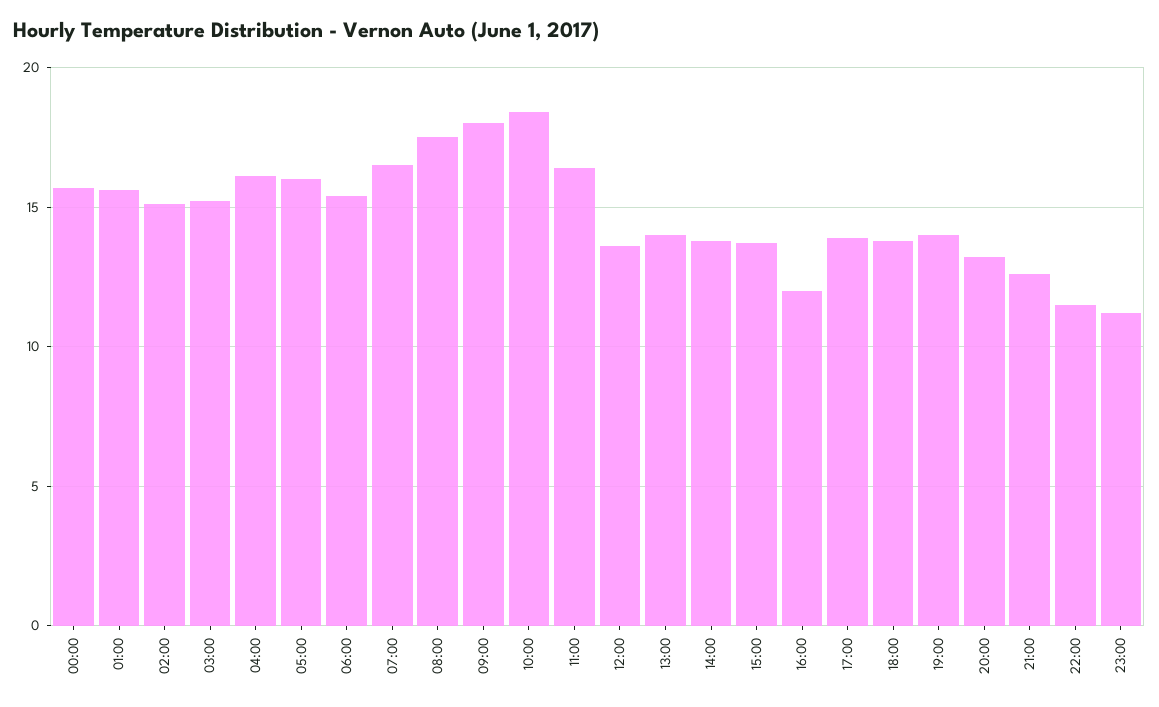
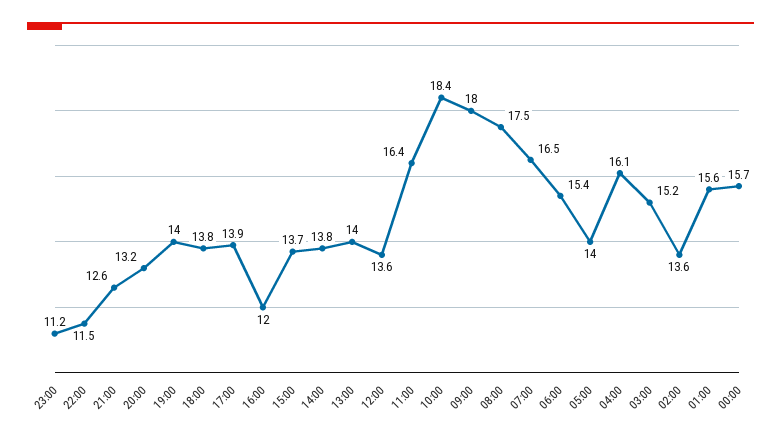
02:00: 15 -> 13.6
05:00: 16 -> 14

